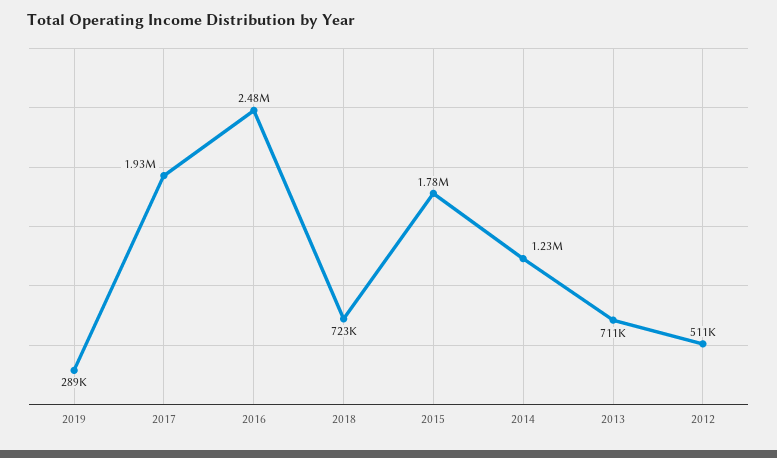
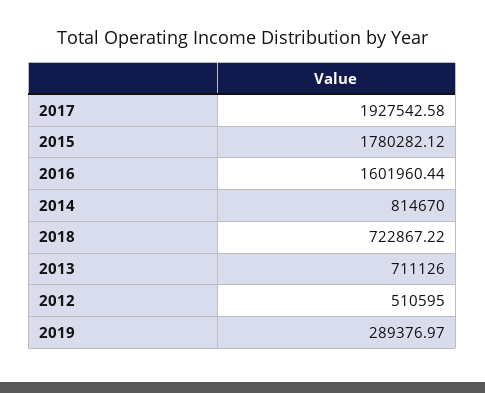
2016: 2480000 -> 1601960.44
2014: 1230000 -> 814670

